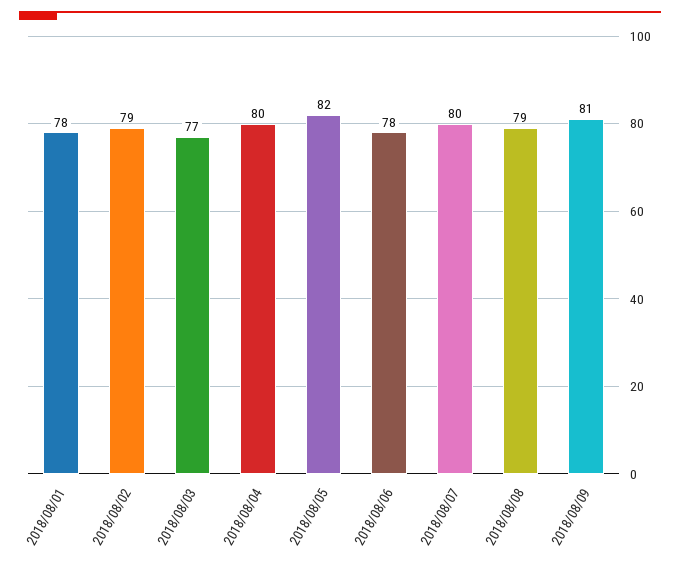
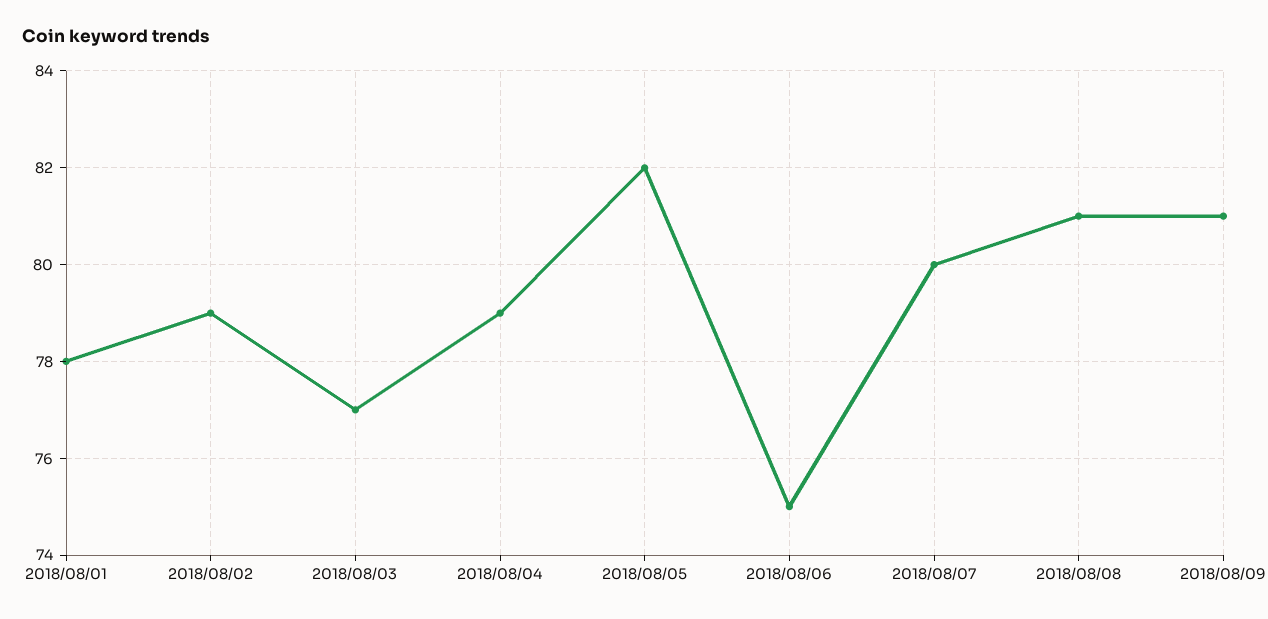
2018/08/04: 80 -> 79
2018/08/06: 78 -> 75
2018/08/08: 79 -> 81

